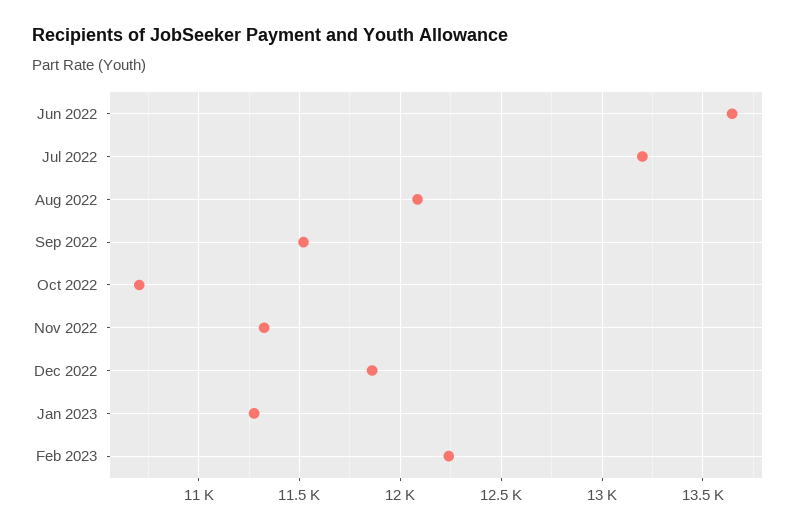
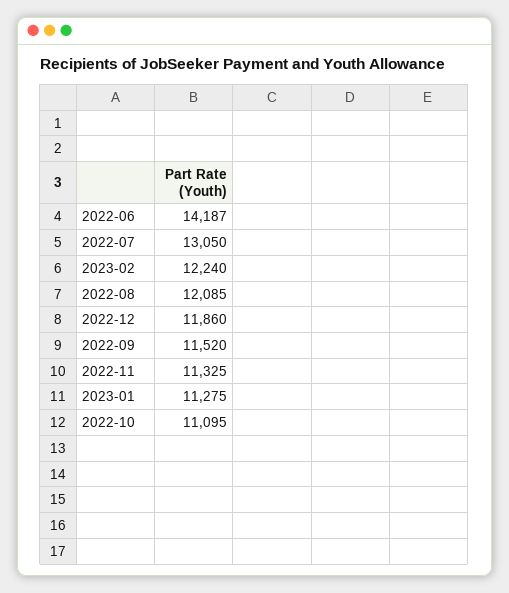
Jun 2022: 13650 -> 14187
Jul 2022: 13200 -> 13050
Oct 2022: 10700 -> 11095

